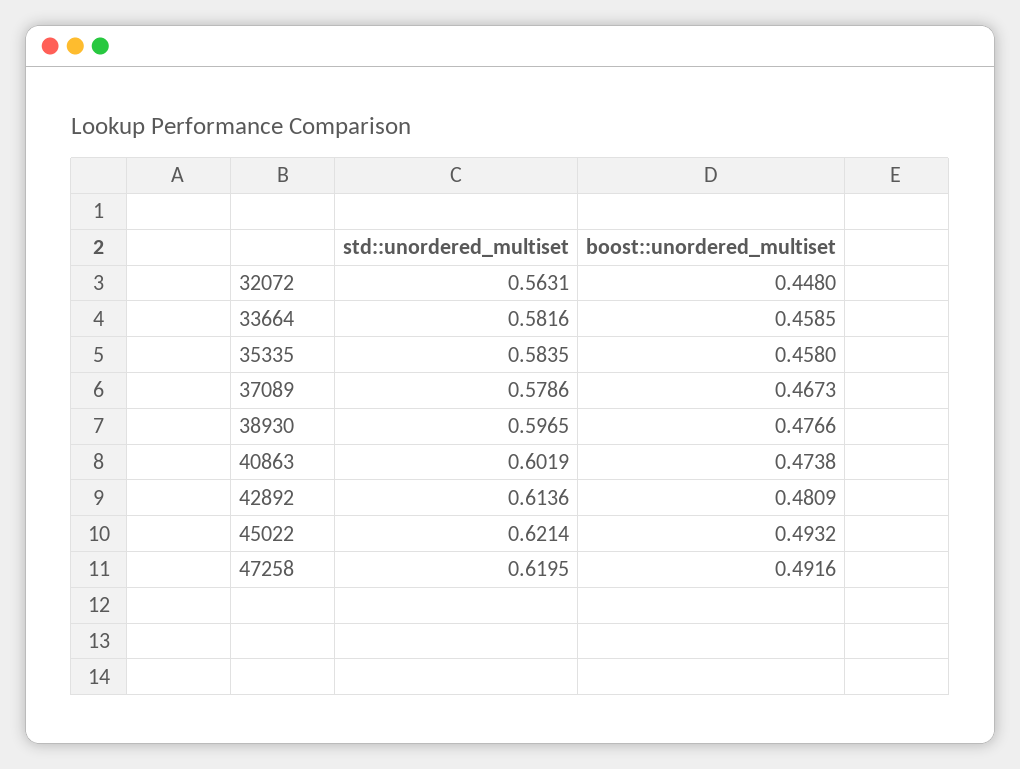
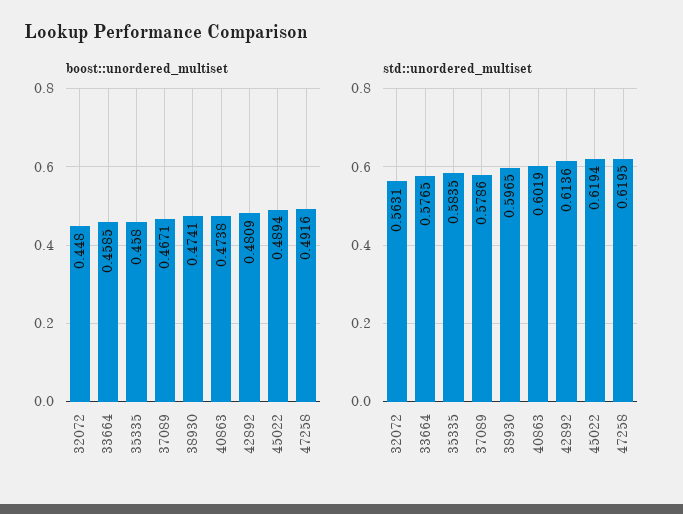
std::unordered_multiset, 33664: 0.5816 -> 0.5765
boost::unordered_multiset, 37089: 0.4673 -> 0.4671
boost::unordered_multiset, 38930: 0.4766 -> 0.4741
std::unordered_multiset, 45022: 0.6214 -> 0.6194
boost::unordered_multiset, 45022: 0.4932 -> 0.4894

